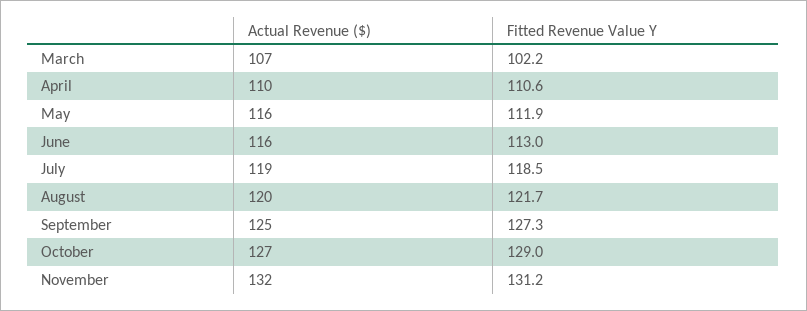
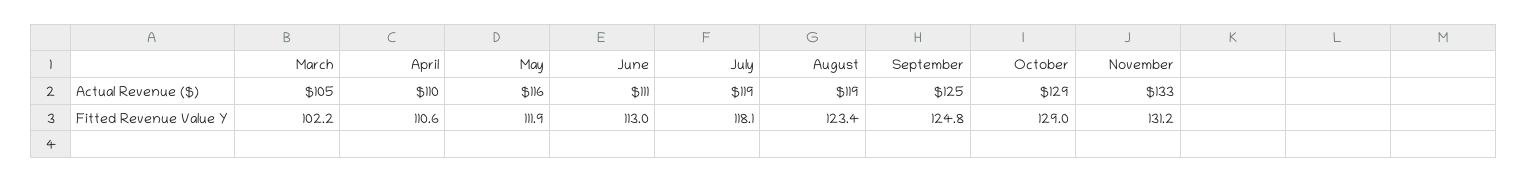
Actual Revenue ($), March: 107 -> 105
Actual Revenue ($), June: 116 -> 111
Fitted Revenue Value Y, July: 118.5 -> 118.1
Actual Revenue ($), August: 120 -> 119
Fitted Revenue Value Y, August: 121.7 -> 123.4
Fitted Revenue Value Y, September: 127.3 -> 124.8
Actual Revenue ($), October: 127 -> 129
Actual Revenue ($), November: 132 -> 133

